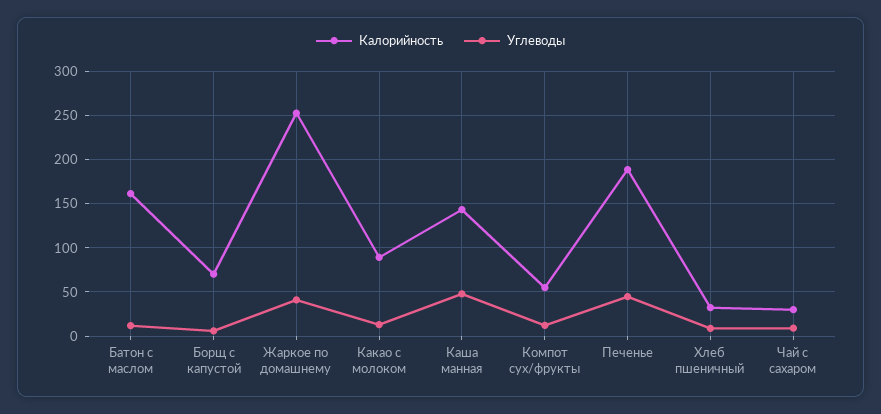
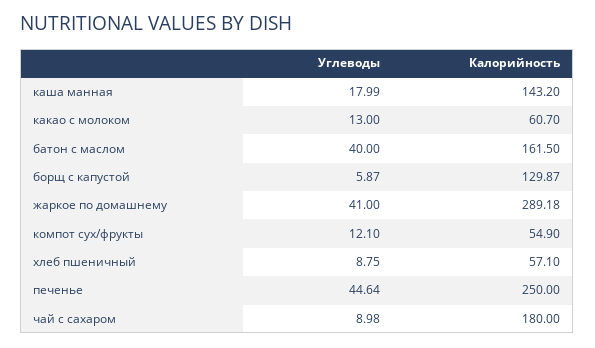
Углеводы, Батон с маслом: 10 -> 40
Калорийность, Борщ с капустой: 70 -> 129.87
Калорийность, Жаркое по домашнему: 250 -> 289.18
Калорийность, Какао с молоком: 90 -> 60.7
Углеводы, Каша манная: 50 -> 17.99
Калорийность, Печенье: 190 -> 250
Калорийность, Хлеб пшеничный: 30 -> 57.1
Калорийность, Чай с сахаром: 30 -> 180

